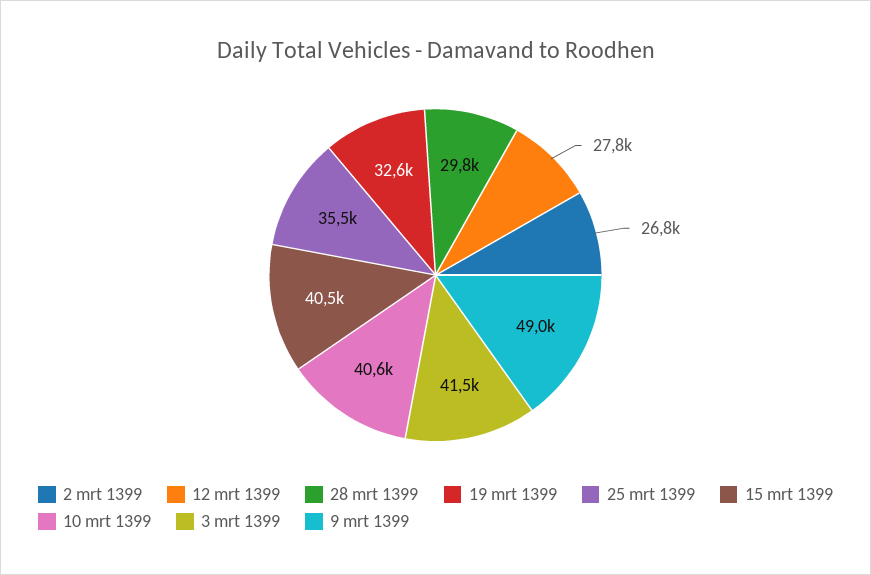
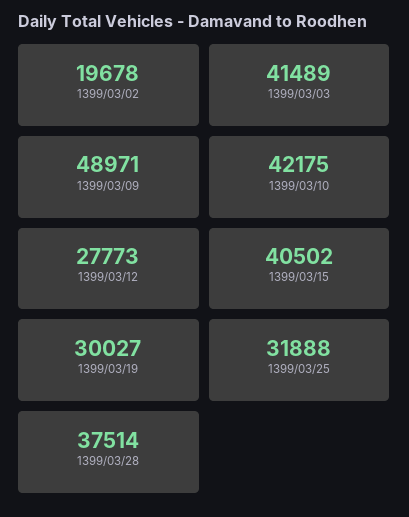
2 mrt 1399: 26800 -> 19678
28 mrt 1399: 29800 -> 37514
19 mrt 1399: 32600 -> 30027
25 mrt 1399: 35500 -> 31888
10 mrt 1399: 40600 -> 42175

